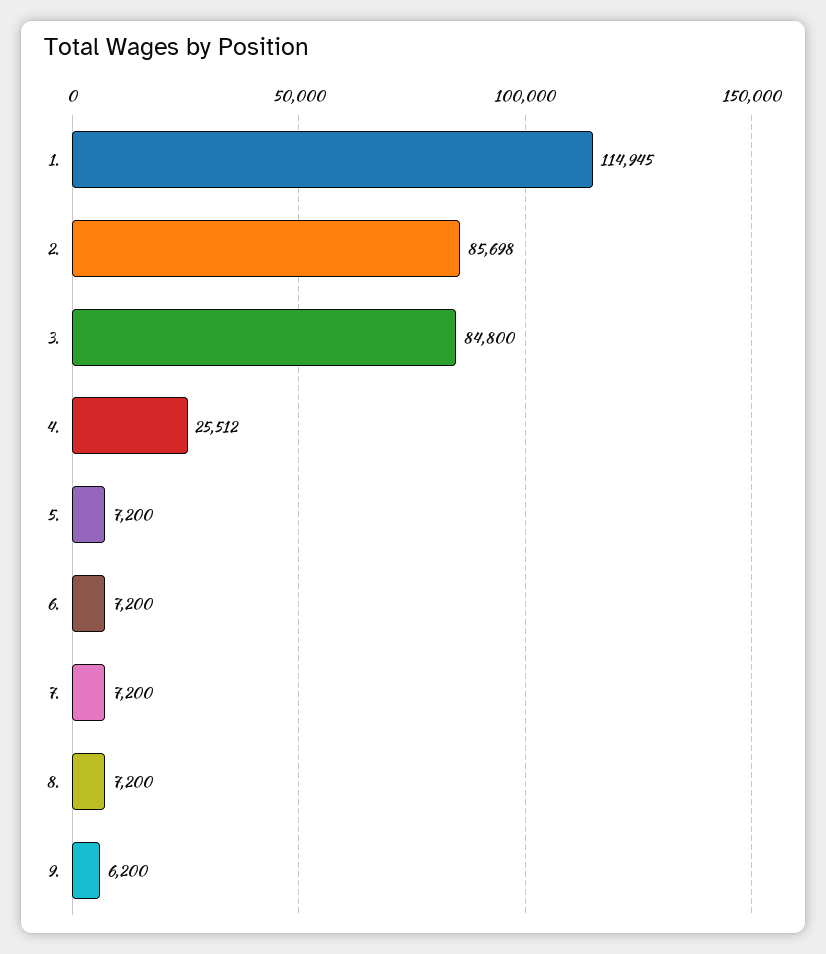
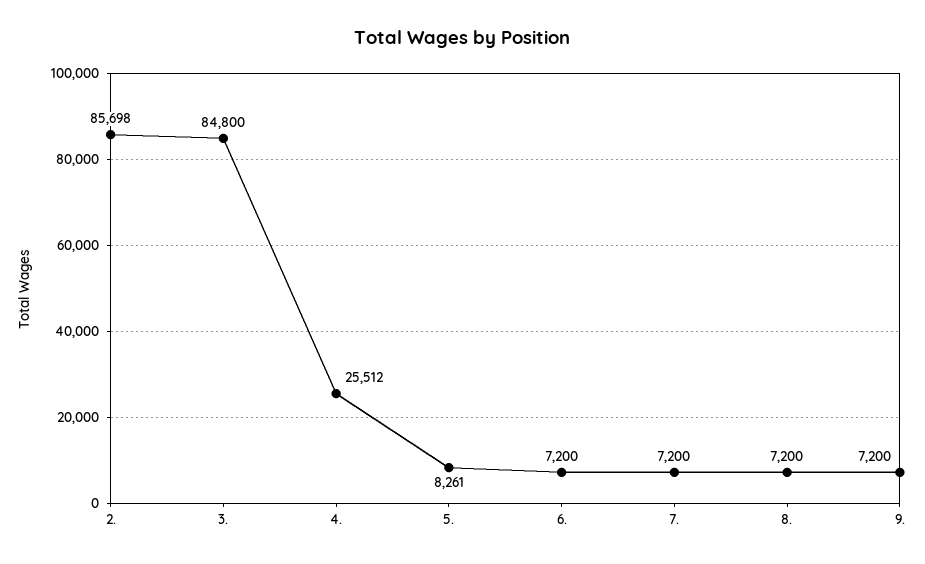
1.: 114945 -> none
5.: 7200 -> 8261
9.: 6200 -> 7200

